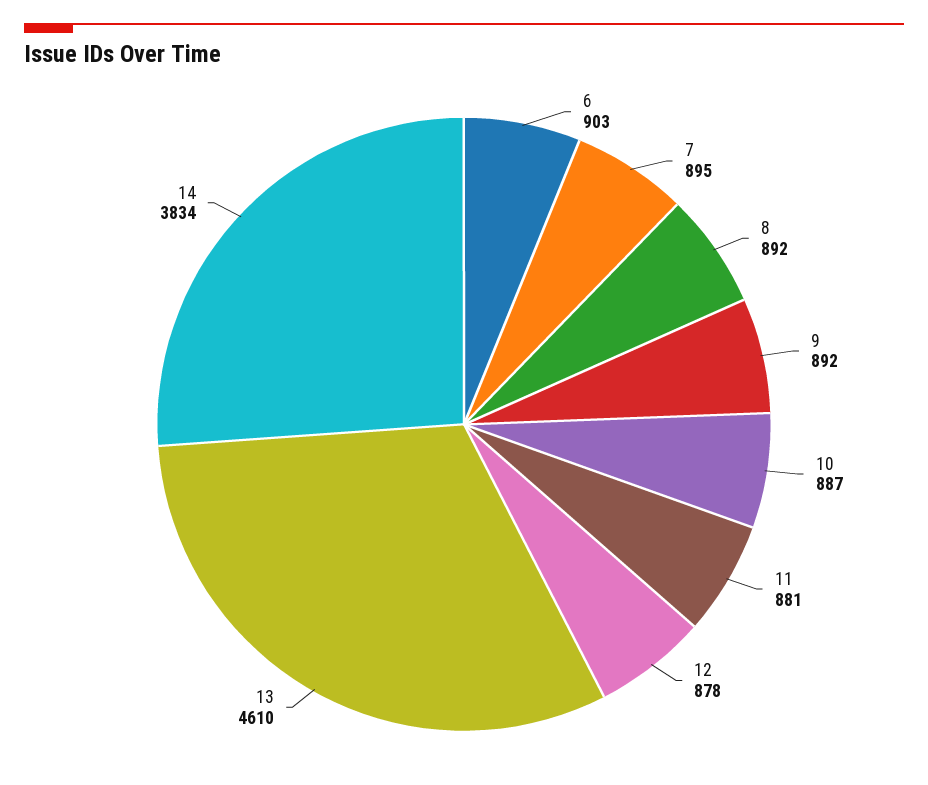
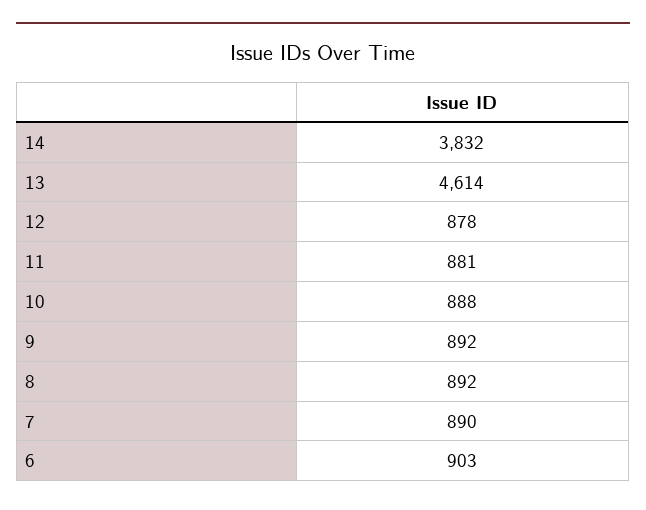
7: 895 -> 890
10: 887 -> 888
13: 4610 -> 4614
14: 3834 -> 3832

